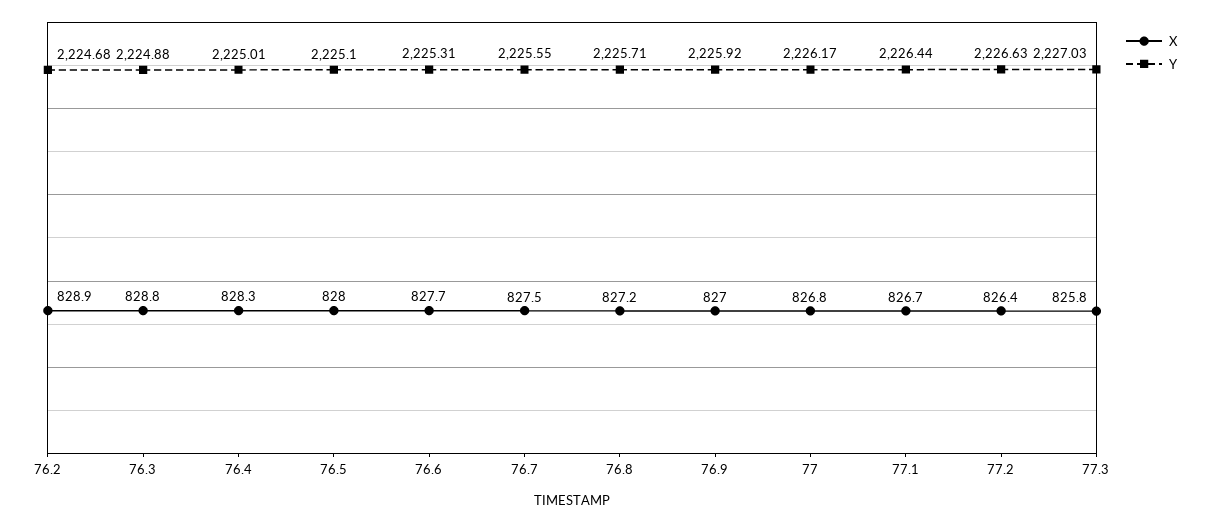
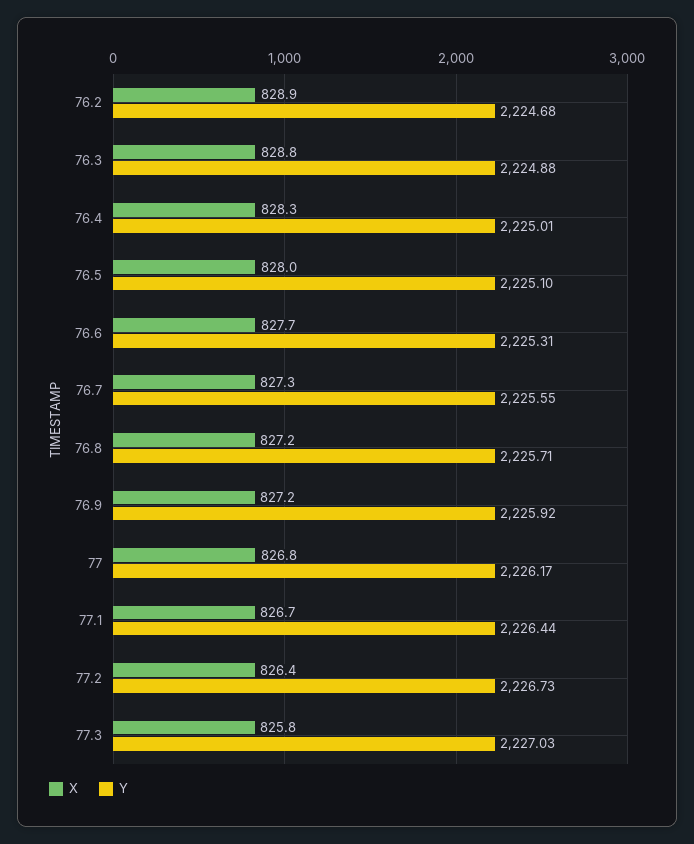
X, 76.7: 827.5 -> 827.3
X, 76.9: 827 -> 827.2
Y, 77.2: 2226.63 -> 2226.73

